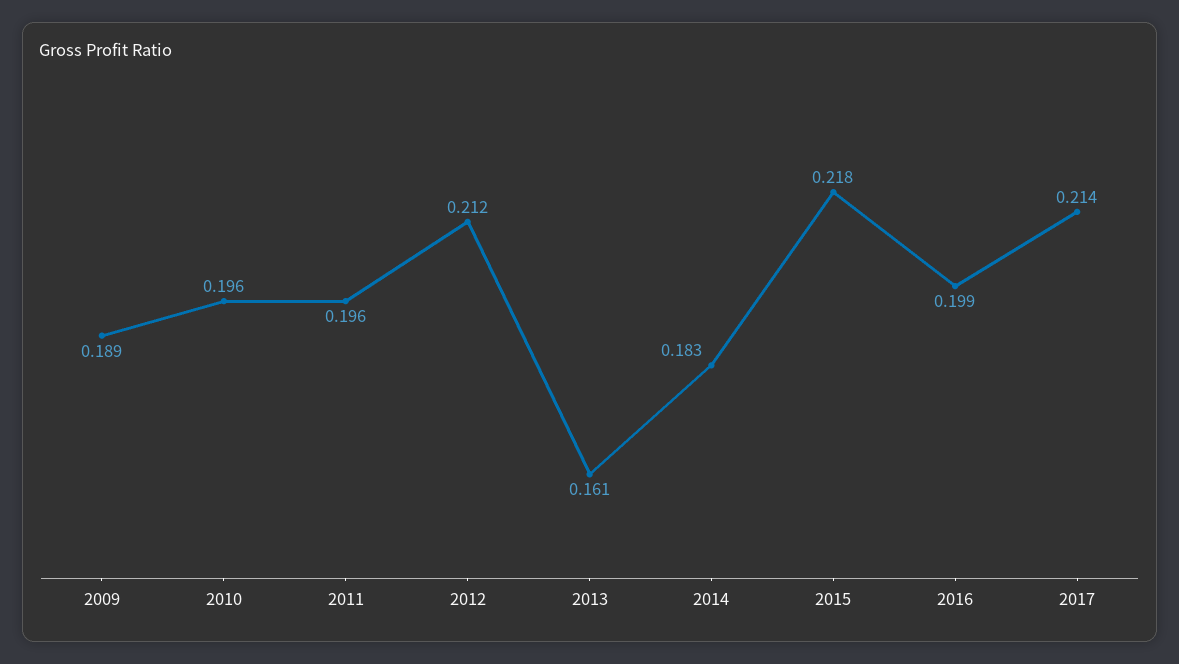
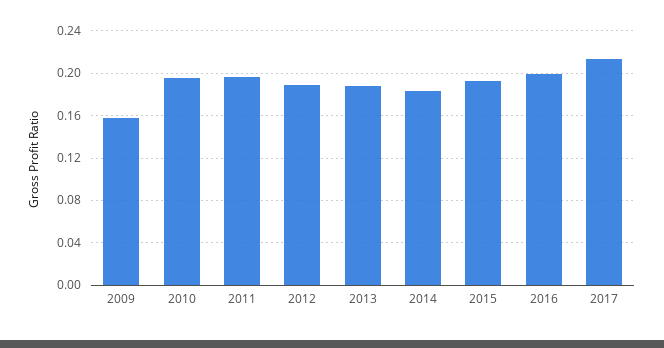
2009: 0.189 -> 0.16
2012: 0.212 -> 0.19
2013: 0.161 -> 0.19
2015: 0.218 -> 0.19

